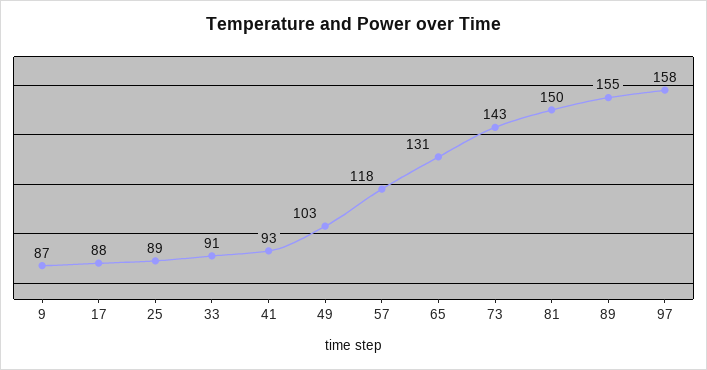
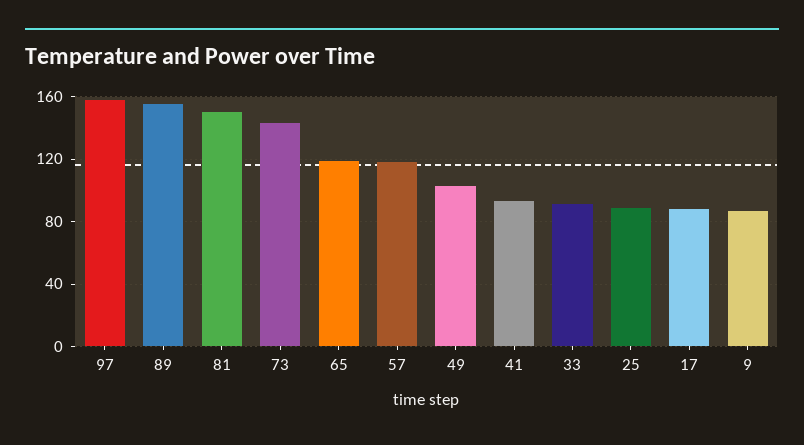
65: 131 -> 120

